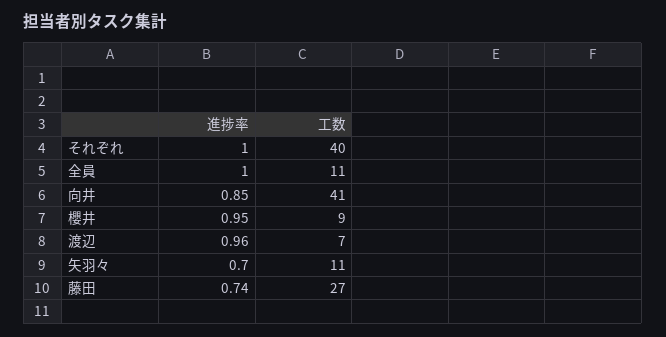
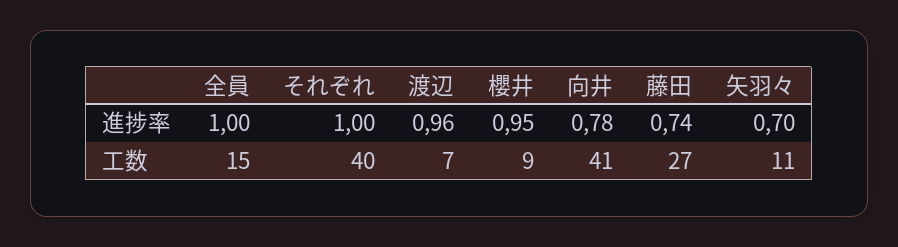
工数, 全員: 11 -> 15
進捗率, 向井: 0.85 -> 0.78

